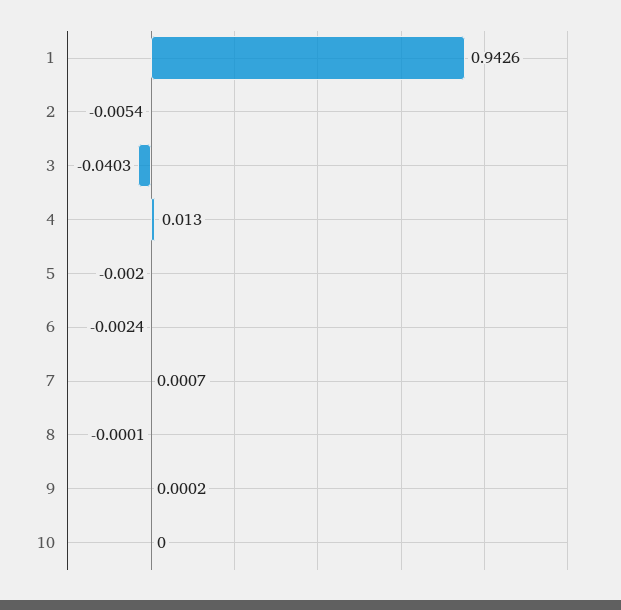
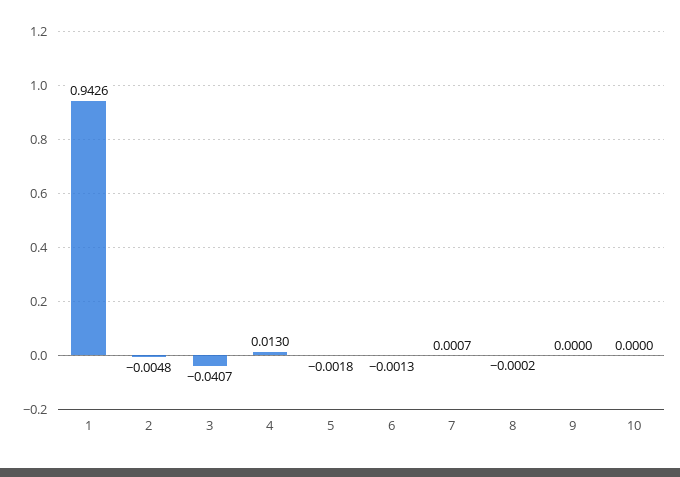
2: -0.0054 -> -0.0048
3: -0.0403 -> -0.0407
5: -0.002 -> -0.0018
6: -0.0024 -> -0.0013
8: -0.0001 -> -0.0002
9: 0.0002 -> 0

